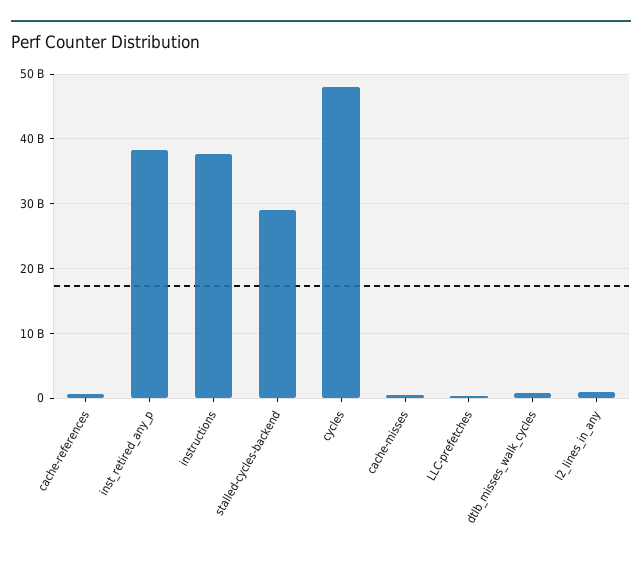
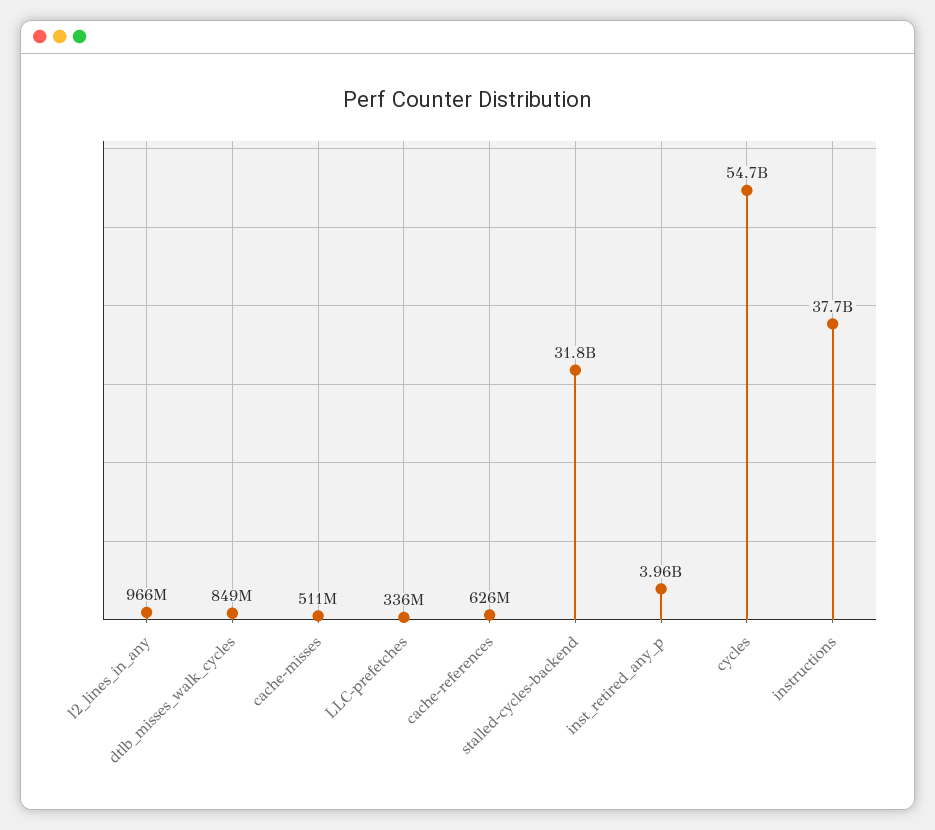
inst_retired_any_p: 38000000000 -> 3960000000
stalled-cycles-backend: 29000000000 -> 31800000000
cycles: 48000000000 -> 54700000000

